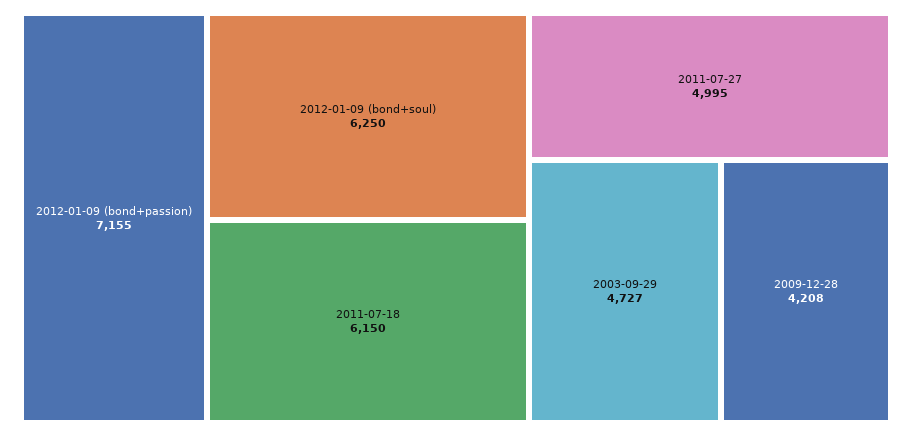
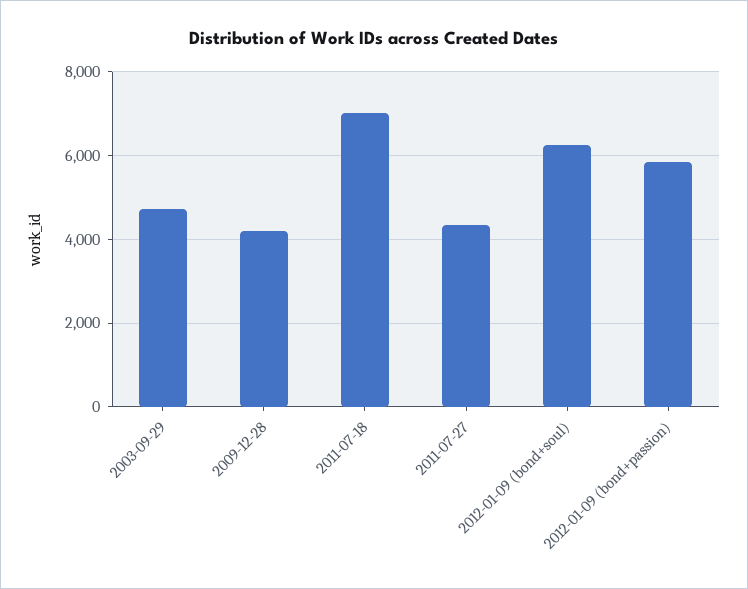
2012-01-09 (bond+passion): 7155 -> 5800
2011-07-18: 6150 -> 7000
2011-07-27: 4995 -> 4400

